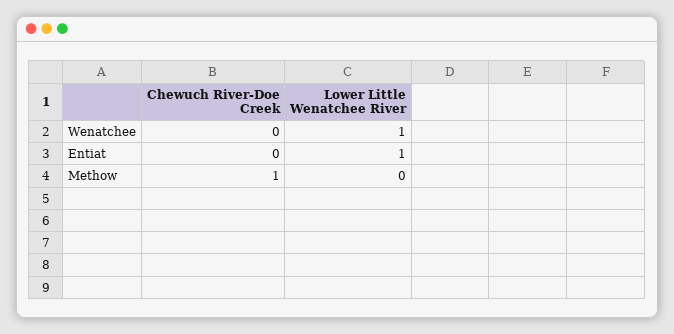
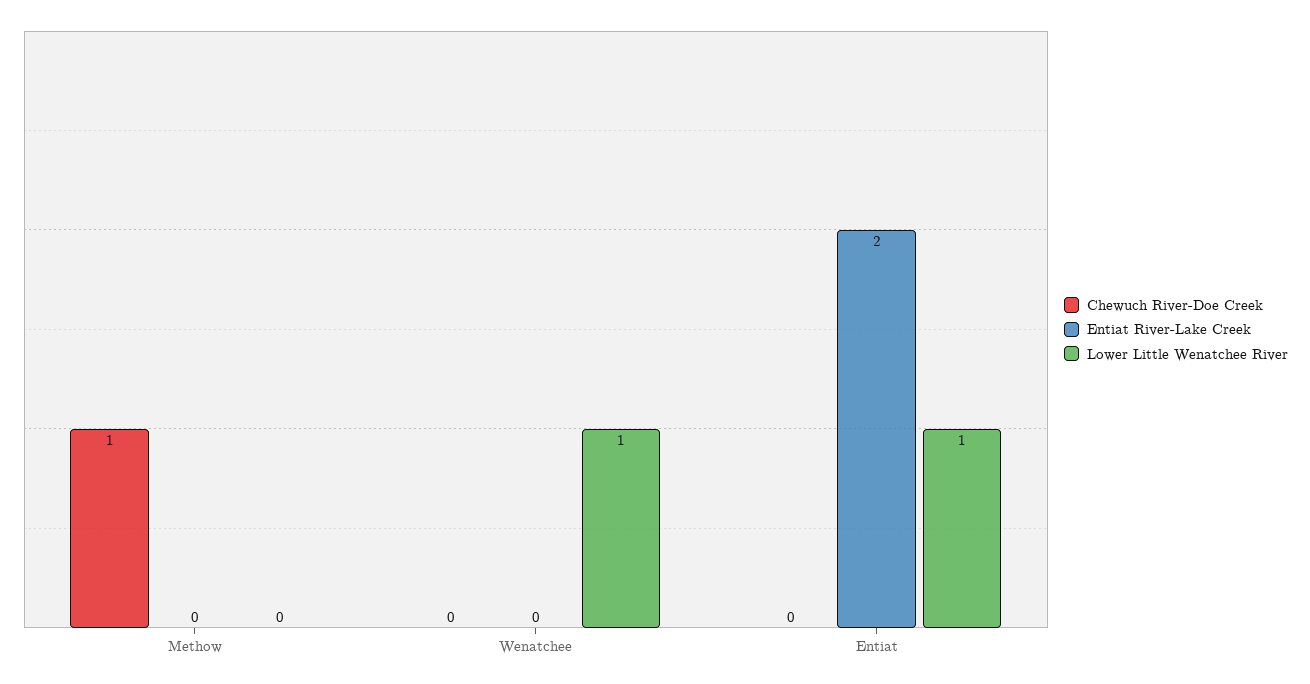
Entiat River-Lake Creek, Methow: none -> 0
Entiat River-Lake Creek, Wenatchee: none -> 0
Entiat River-Lake Creek, Entiat: none -> 2

